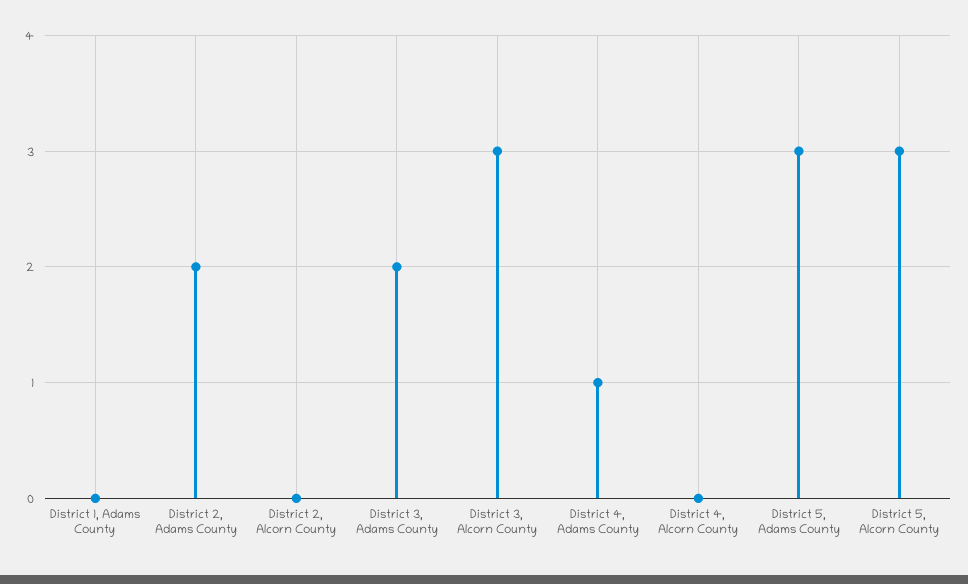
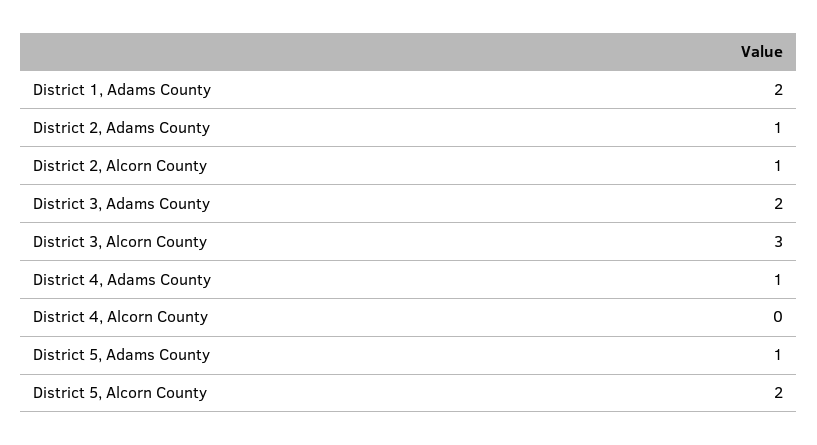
District 1, Adams County: 0 -> 2
District 2, Adams County: 2 -> 1
District 2, Alcorn County: 0 -> 1
District 5, Adams County: 3 -> 1
District 5, Alcorn County: 3 -> 2

